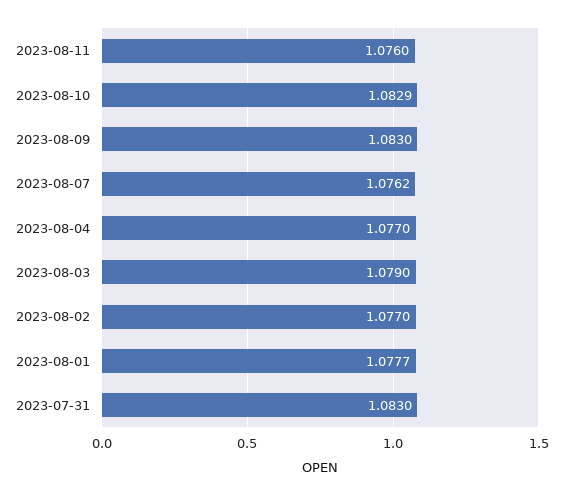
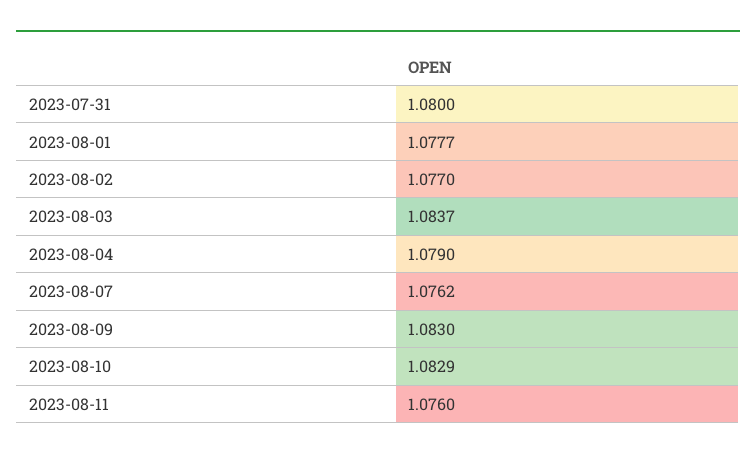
2023-08-04: 1.077 -> 1.079
2023-08-03: 1.079 -> 1.0837
2023-07-31: 1.083 -> 1.08

